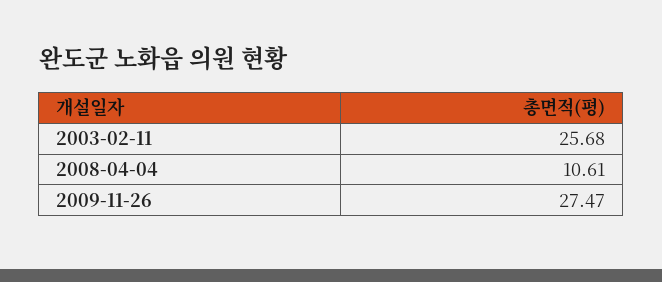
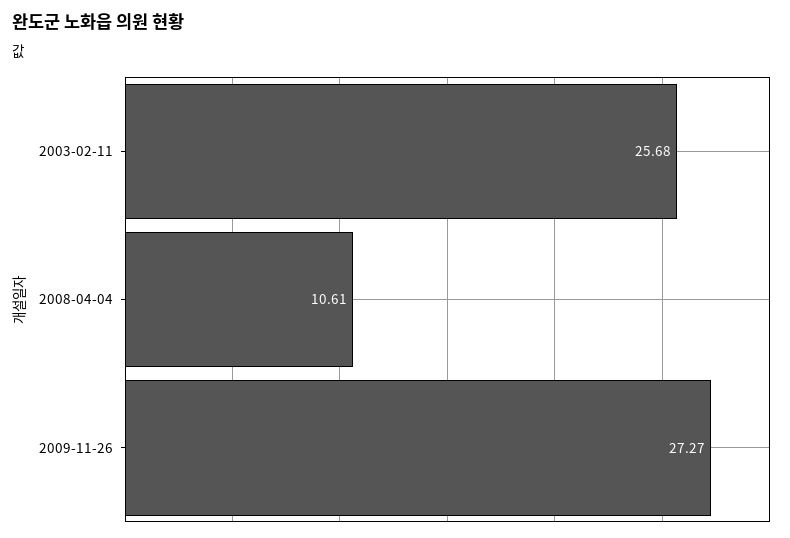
2009-11-26: 27.47 -> 27.27

